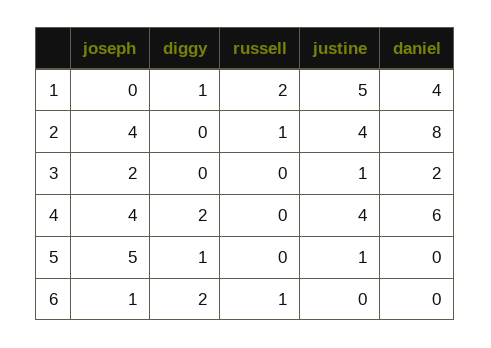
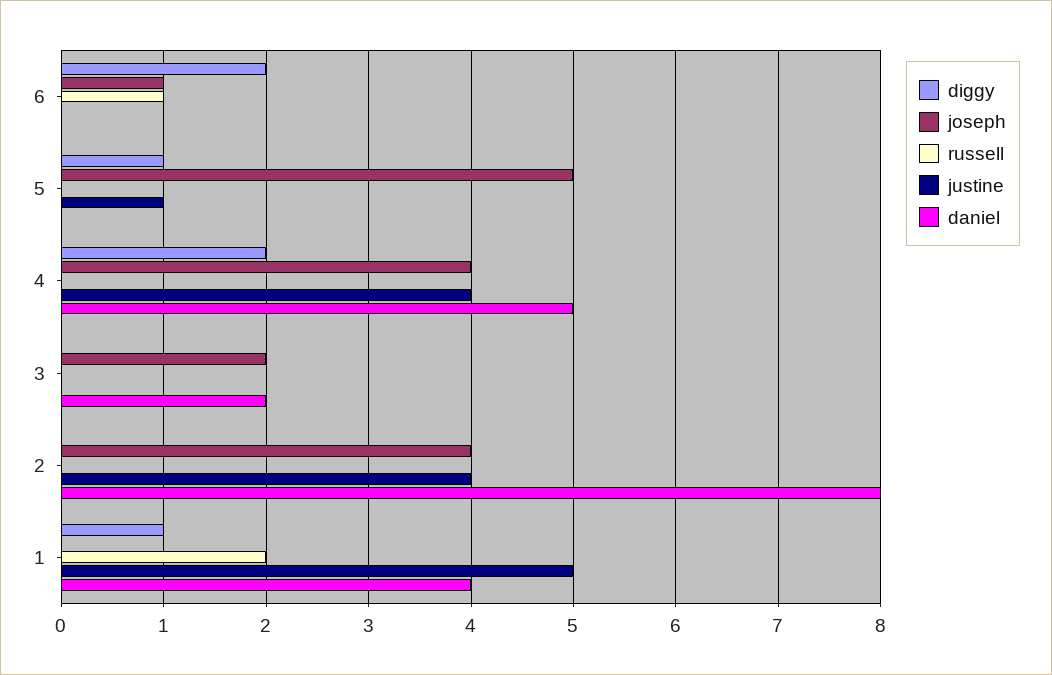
russell, 2: 1 -> 0
justine, 3: 1 -> 0
daniel, 4: 6 -> 5

